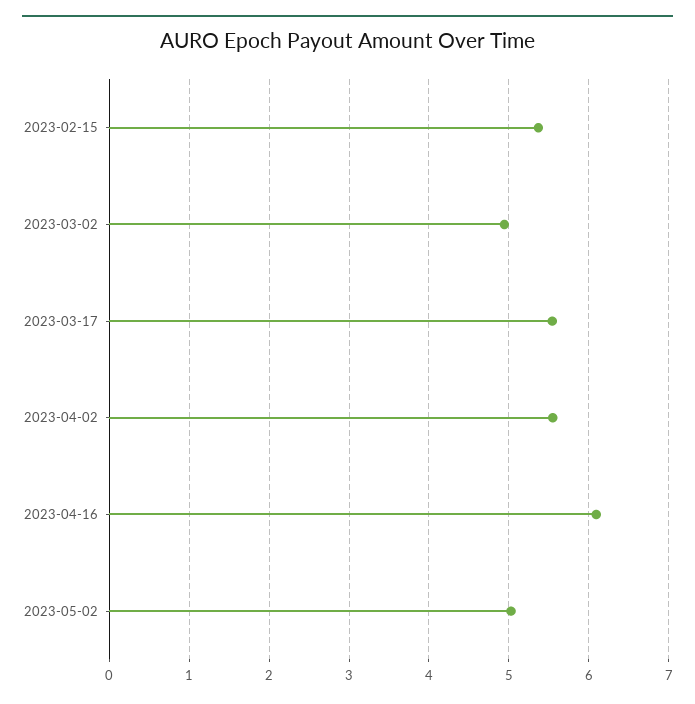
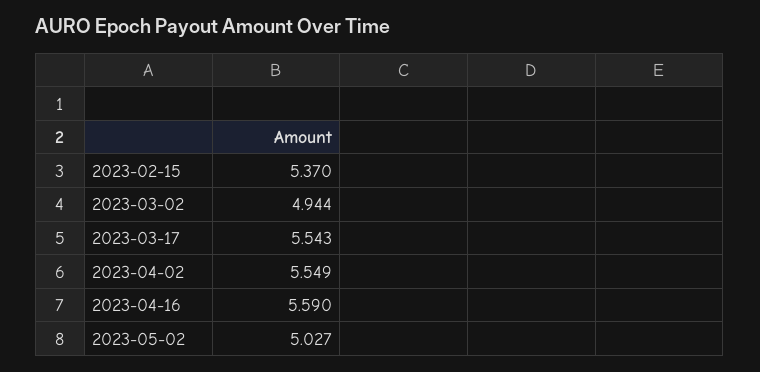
2023-04-16: 6.1 -> 5.59

